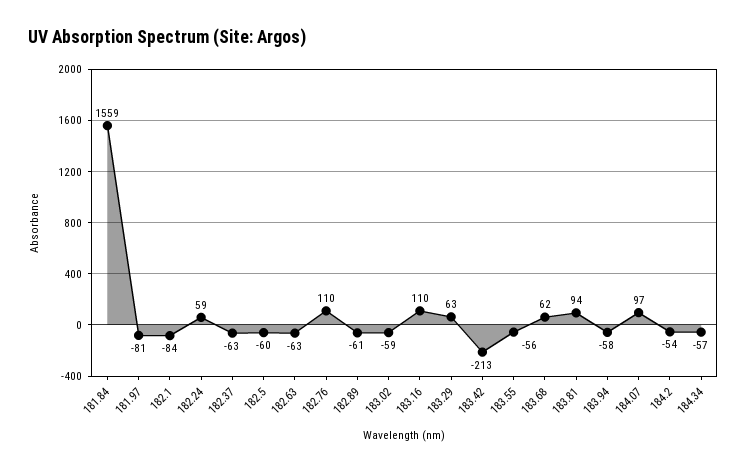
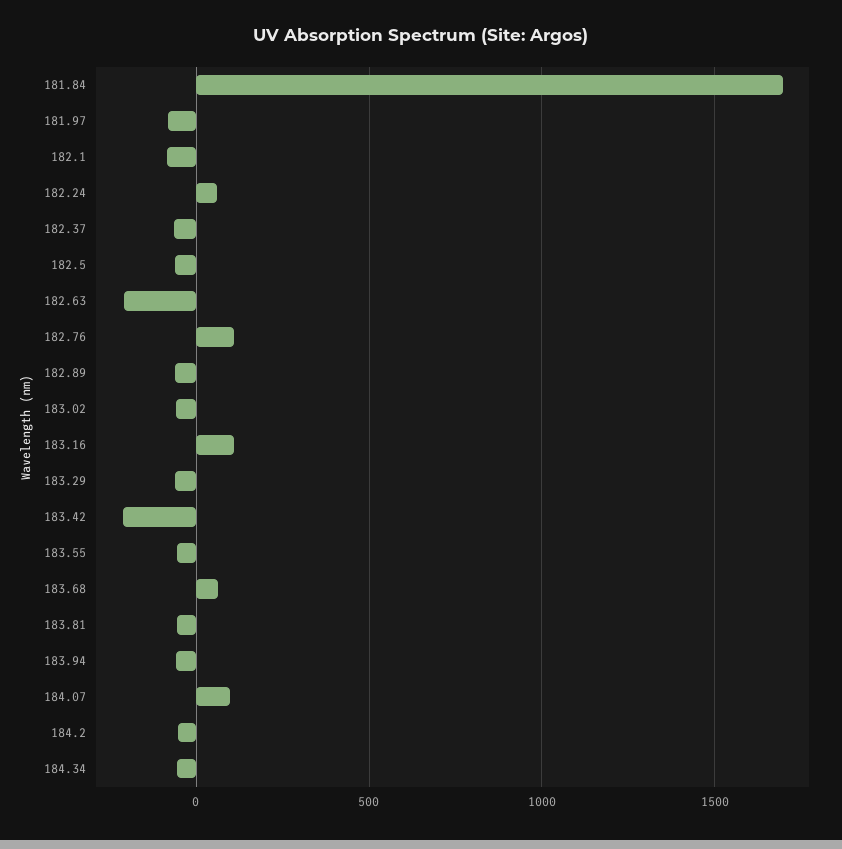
181.84: 1559 -> 1700
182.63: -63 -> -200
183.29: 63 -> -50
183.81: 94 -> -50

